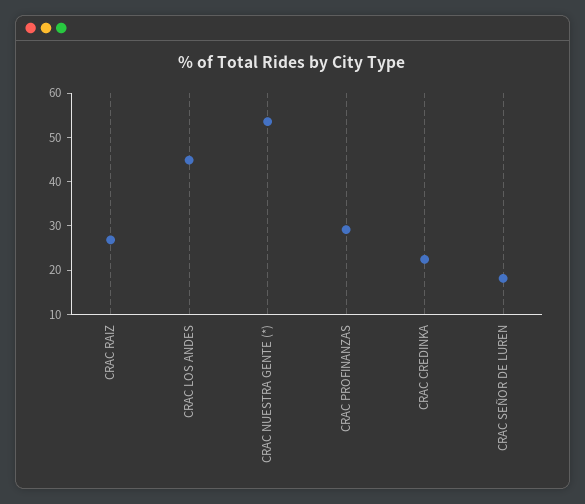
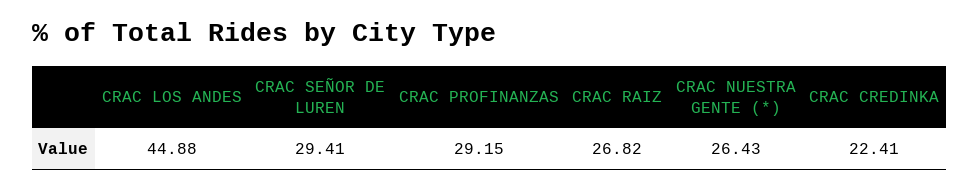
CRAC NUESTRA GENTE (*): 54 -> 26.43
CRAC SEÑOR DE LUREN: 18 -> 29.41

